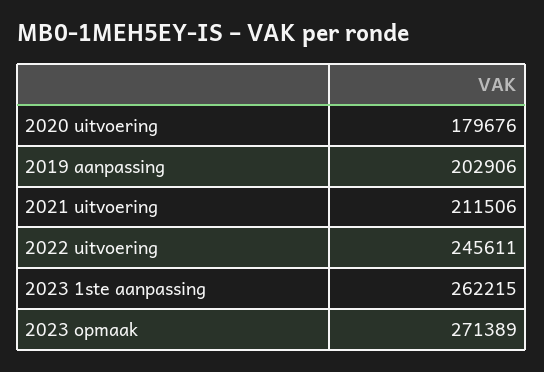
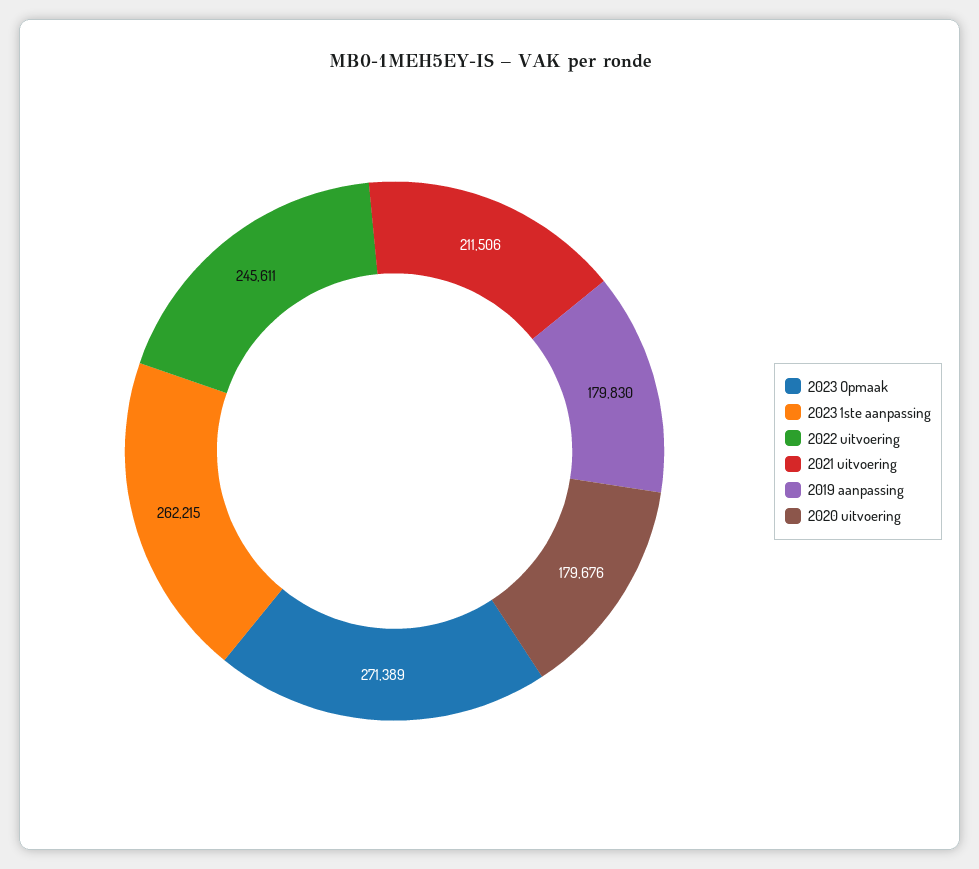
2019 aanpassing: 202906 -> 179830

